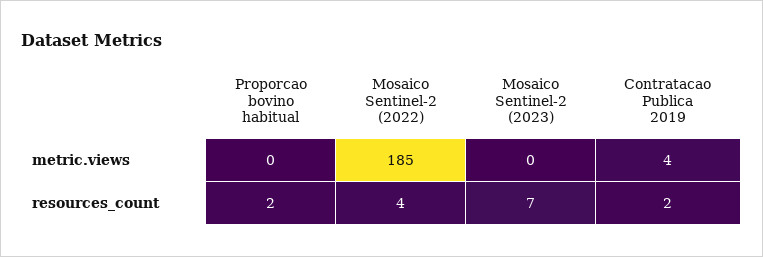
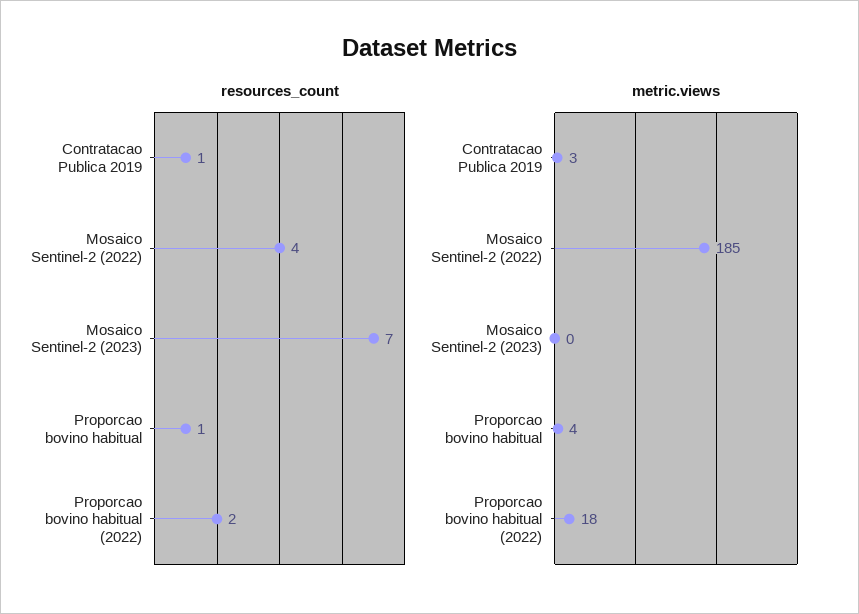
metric.views, Proporcao bovino habitual: 0 -> 4
metric.views, Contratacao Publica 2019: 4 -> 3
resources_count, Proporcao bovino habitual: 2 -> 1
resources_count, Contratacao Publica 2019: 2 -> 1
resources_count, Proporcao bovino habitual (2022): none -> 2
metric.views, Proporcao bovino habitual (2022): none -> 18

